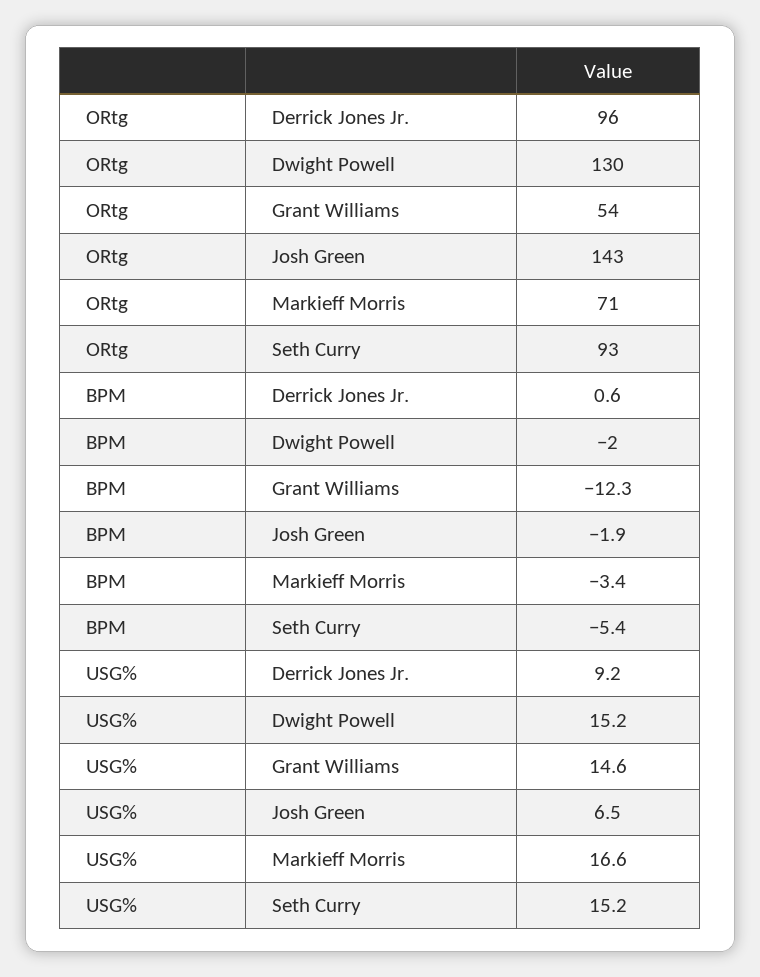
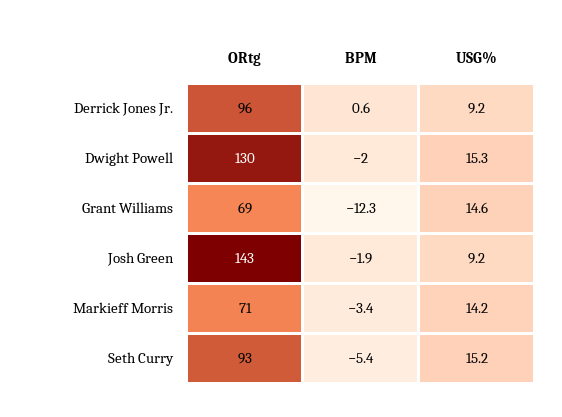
ORtg, Grant Williams: 54 -> 69
USG%, Dwight Powell: 15.2 -> 15.3
USG%, Josh Green: 6.5 -> 9.2
USG%, Markieff Morris: 16.6 -> 14.2

